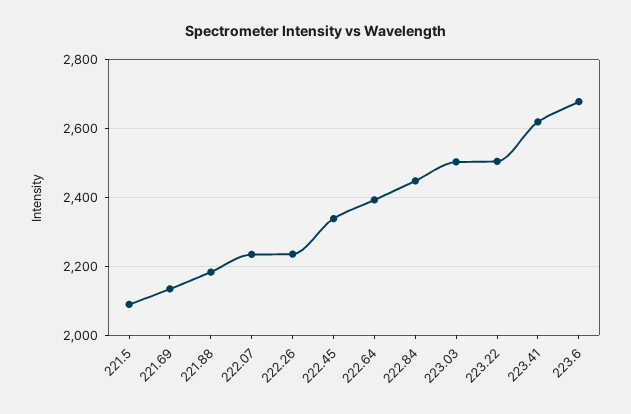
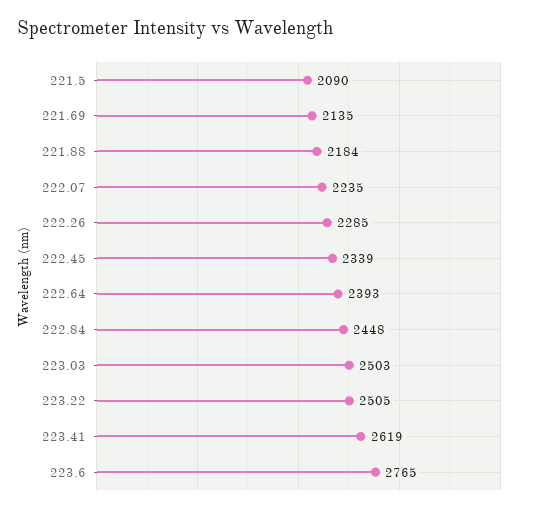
222.26: 2240 -> 2285
223.6: 2680 -> 2765

